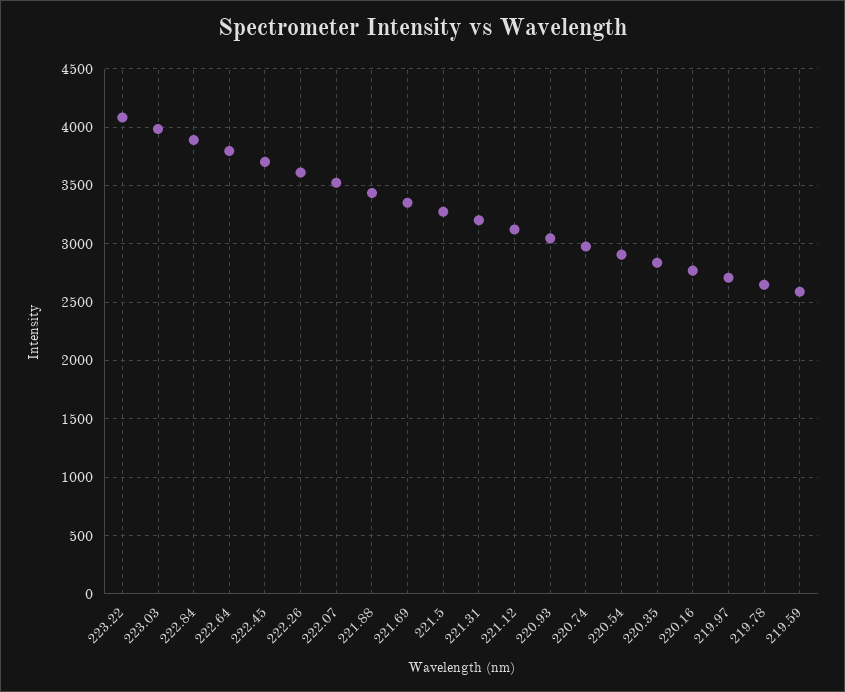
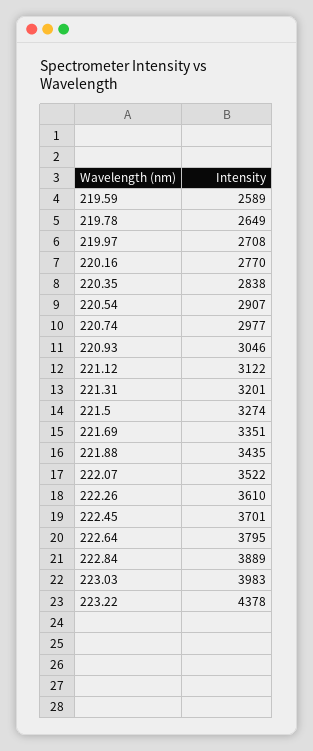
223.22: 4100 -> 4378

